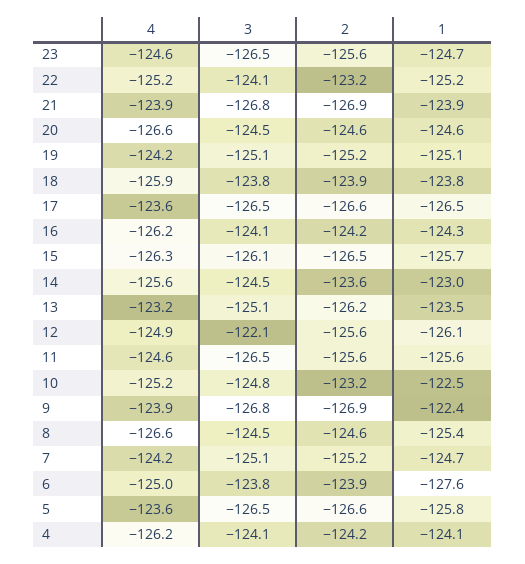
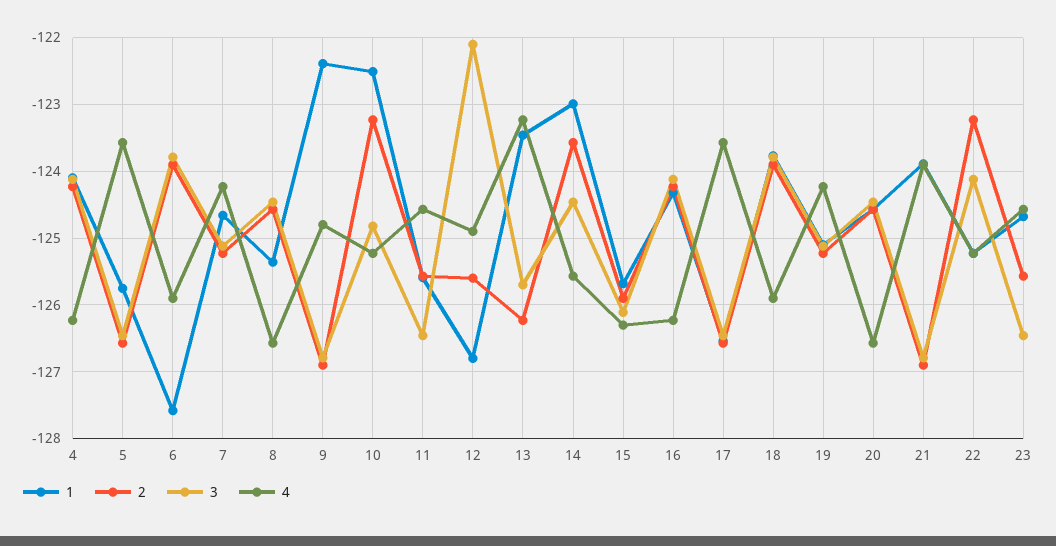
2, 15: -126.5 -> -125.9
3, 13: -125.1 -> -125.7
1, 12: -126.1 -> -126.8
4, 9: -123.9 -> -124.8
4, 6: -125 -> -125.9

